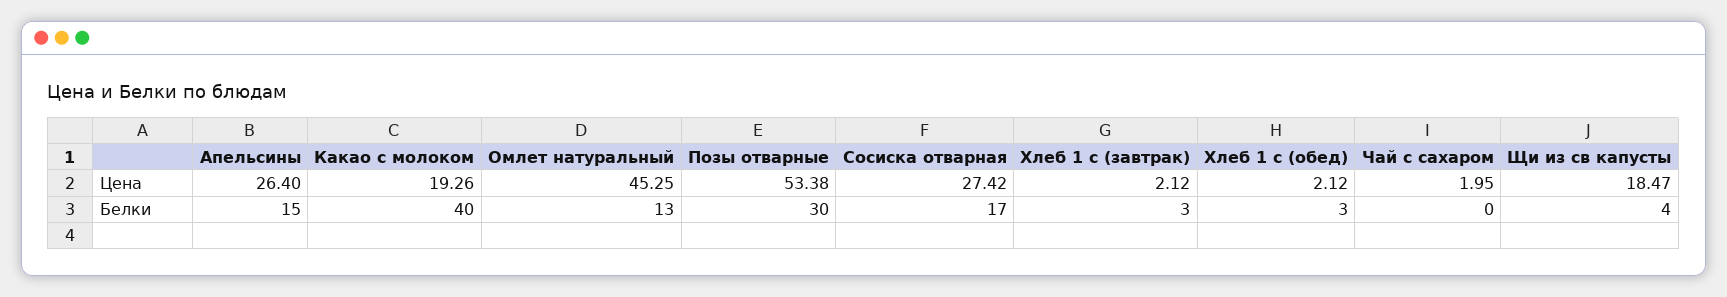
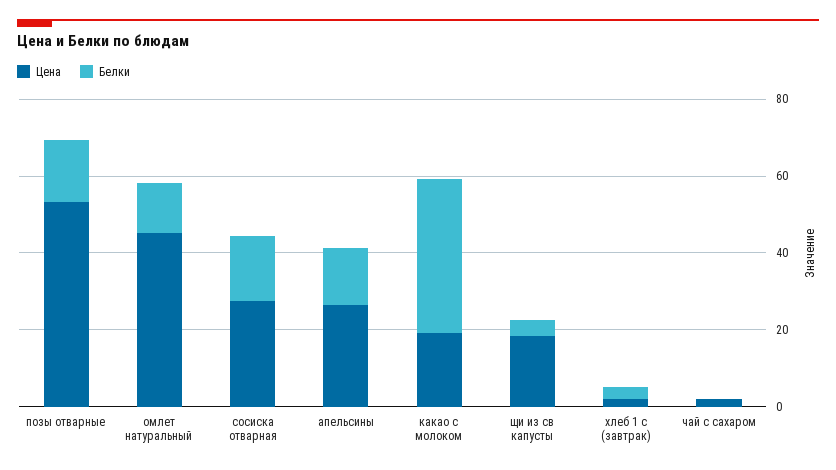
Цена, Хлеб 1 с (обед): 2.12 -> none
Белки, Позы отварные: 30 -> 15
Белки, Хлеб 1 с (обед): 3 -> none

